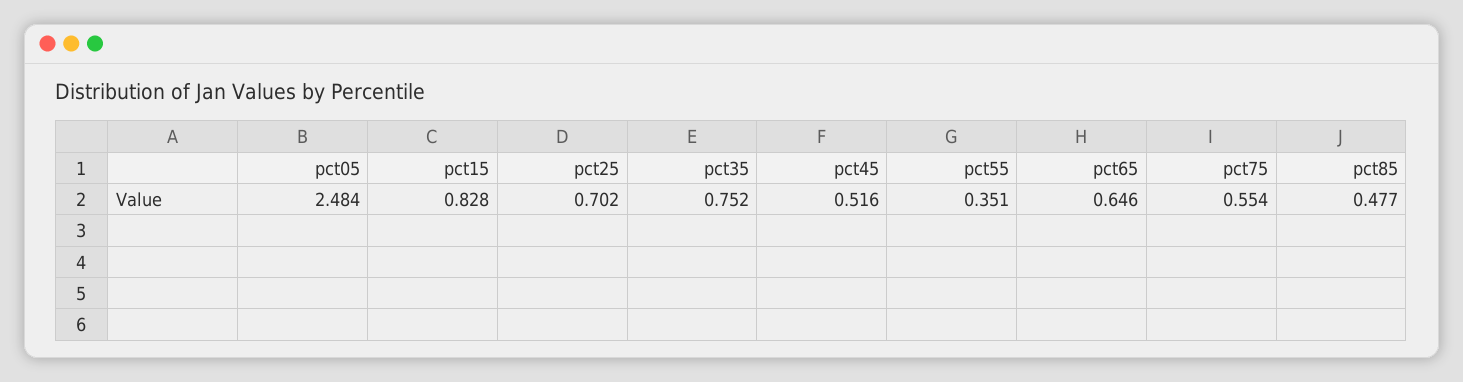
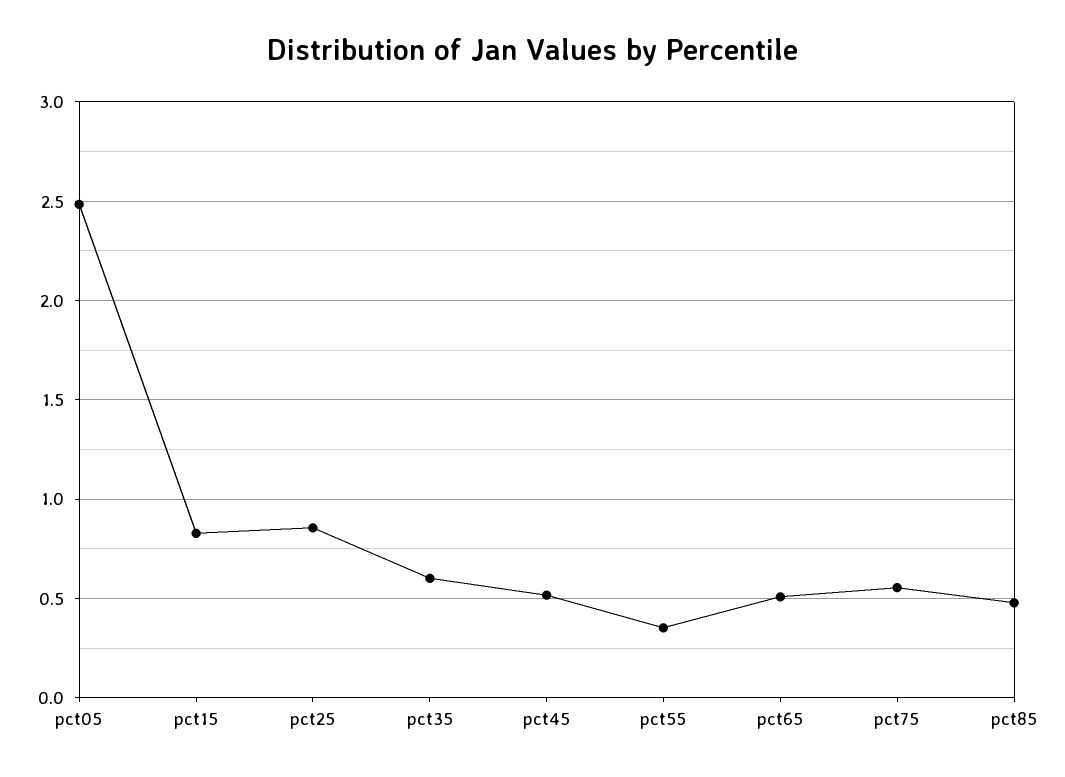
pct25: 0.702 -> 0.85
pct35: 0.752 -> 0.6
pct65: 0.646 -> 0.5

